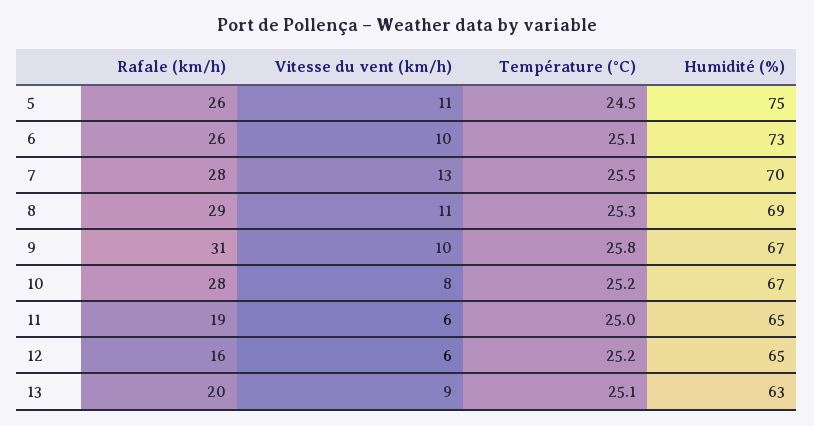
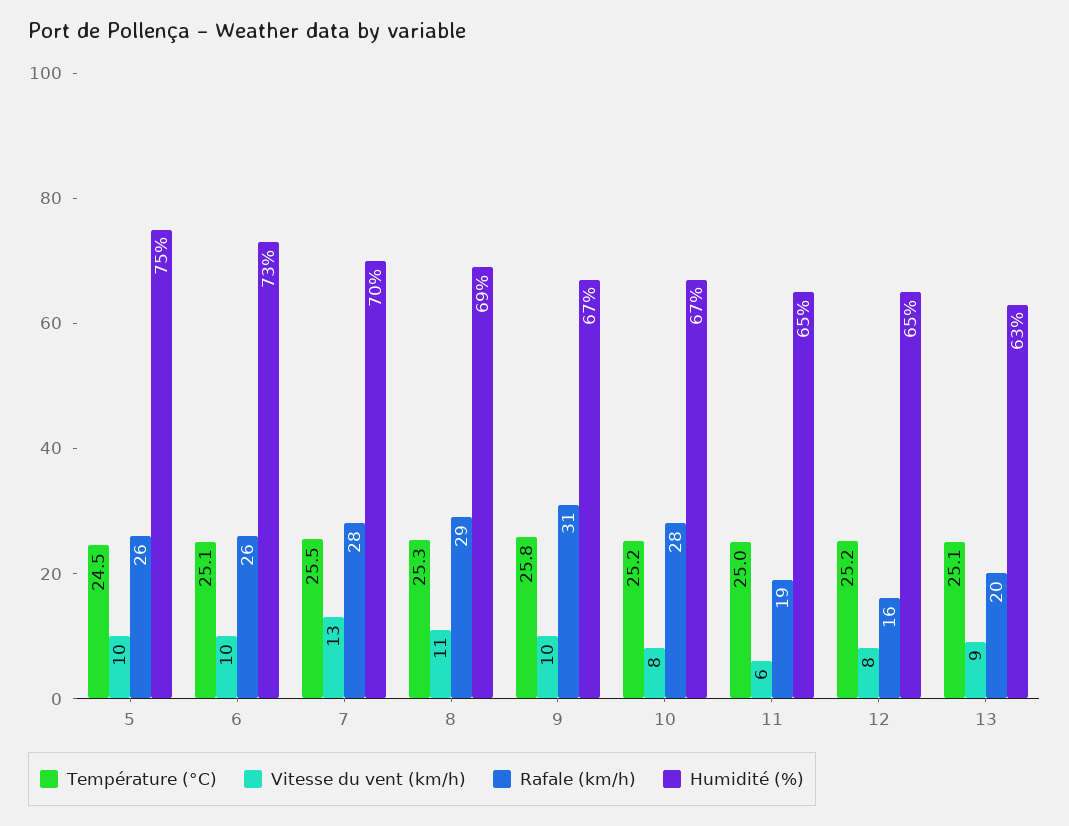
Vitesse du vent (km/h), 5: 11 -> 10
Vitesse du vent (km/h), 12: 6 -> 8

